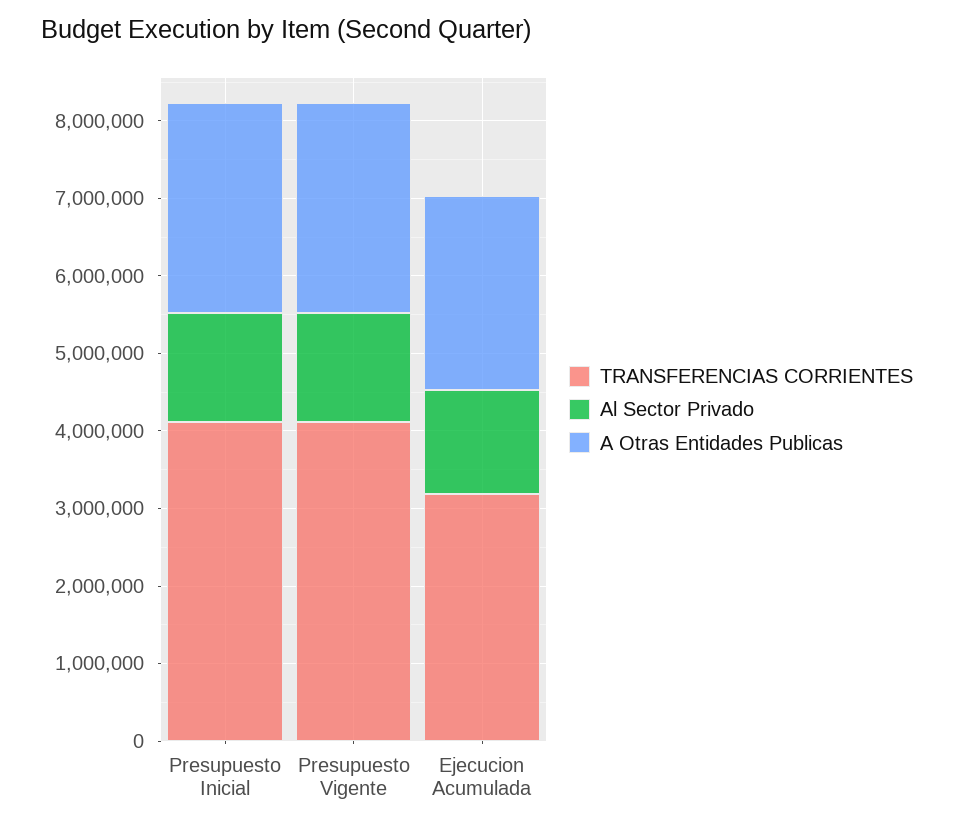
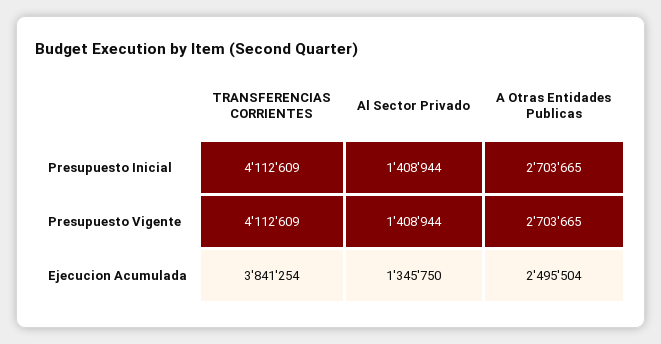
TRANSFERENCIAS CORRIENTES, Ejecucion Acumulada: 3200000 -> 3841254

